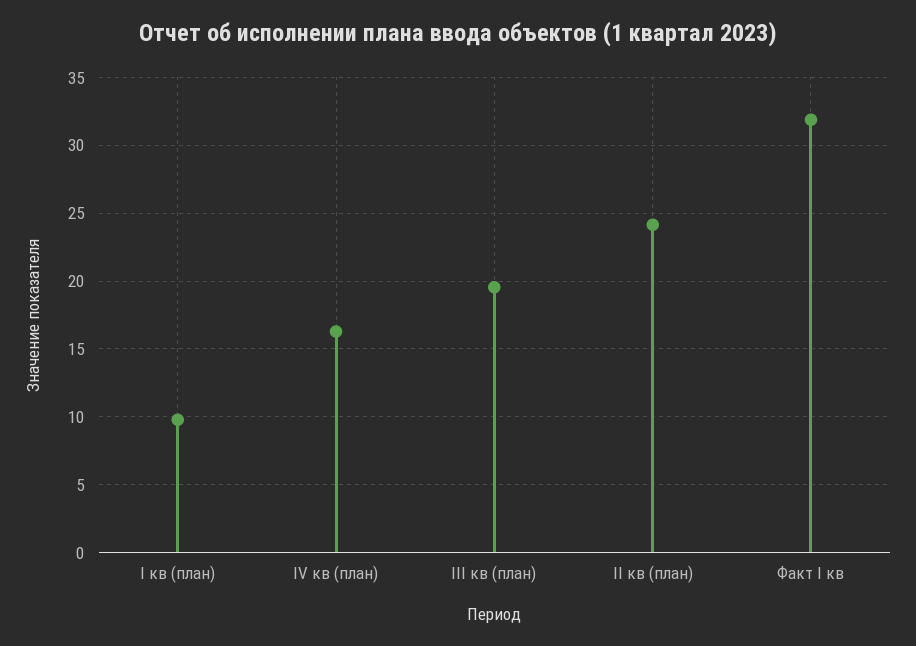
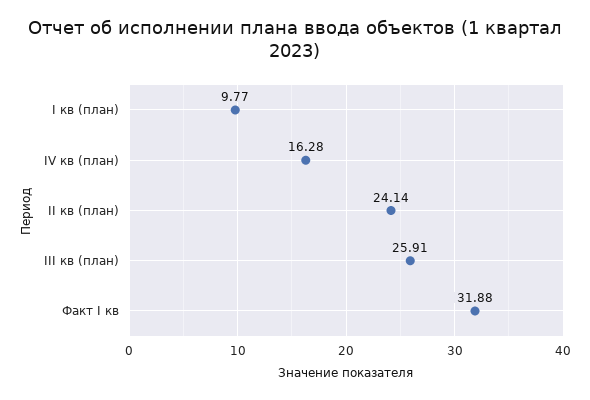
III кв (план): 19.5 -> 25.91

